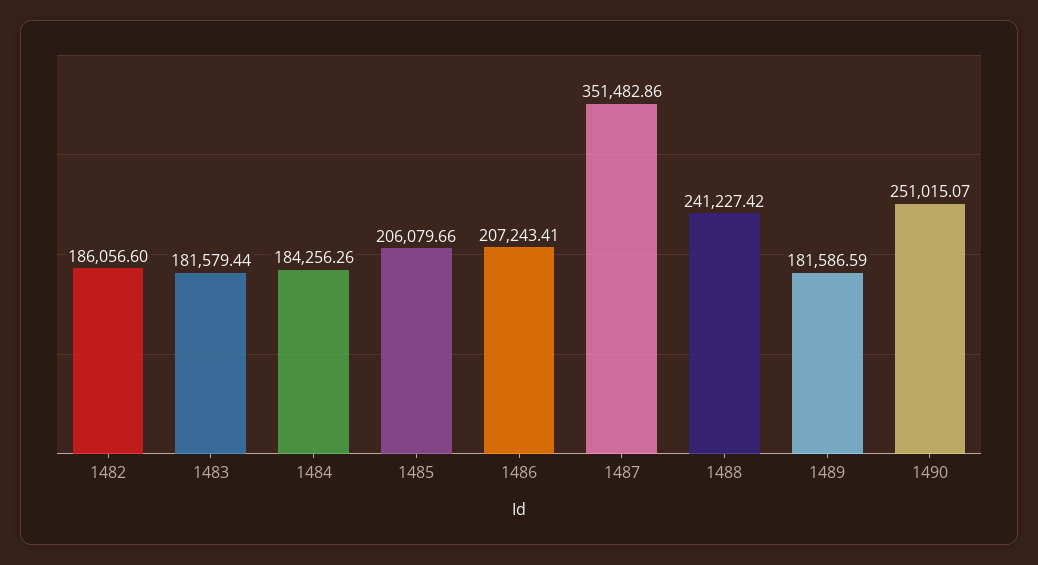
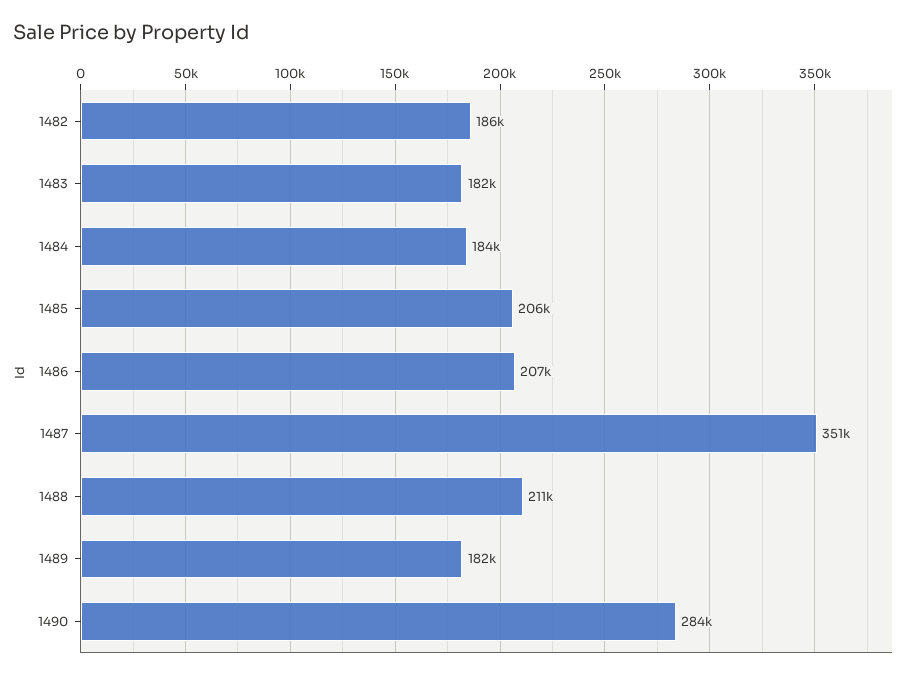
1488: 241227.42 -> 211000
1490: 251015.07 -> 284000

